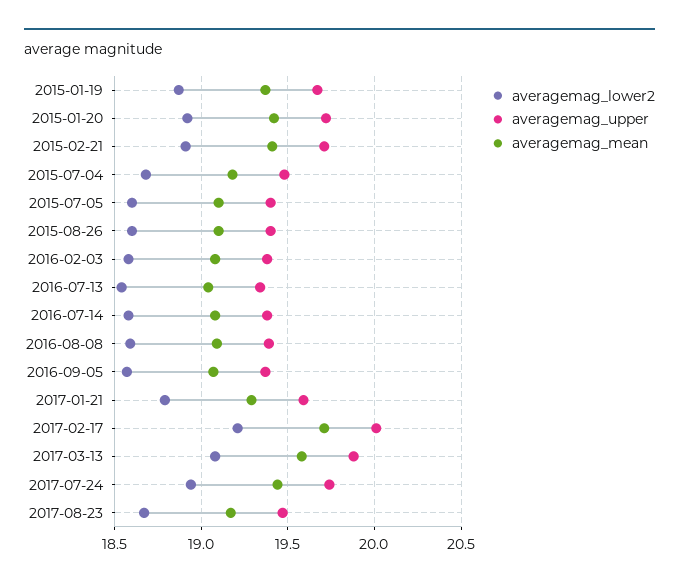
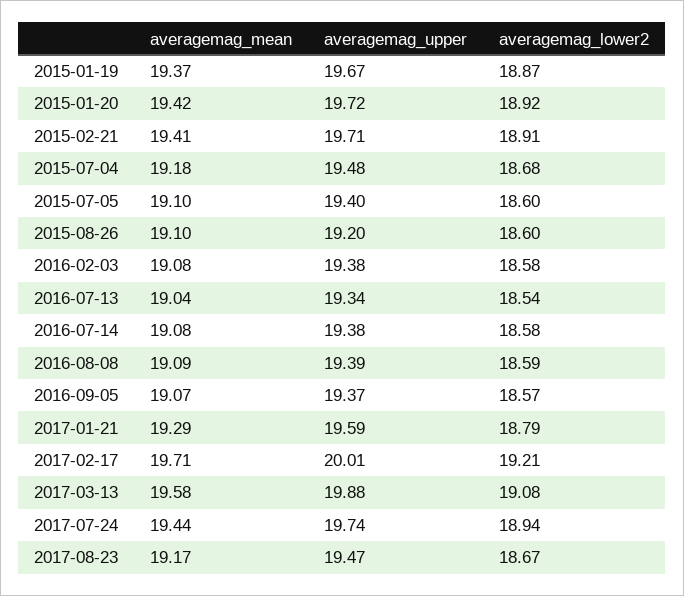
averagemag_upper, 2015-08-26: 19.4 -> 19.2

